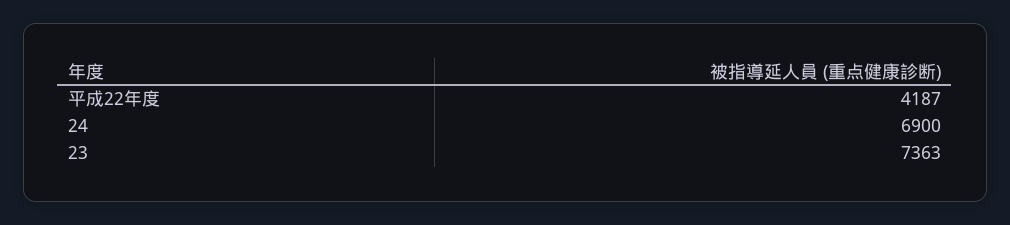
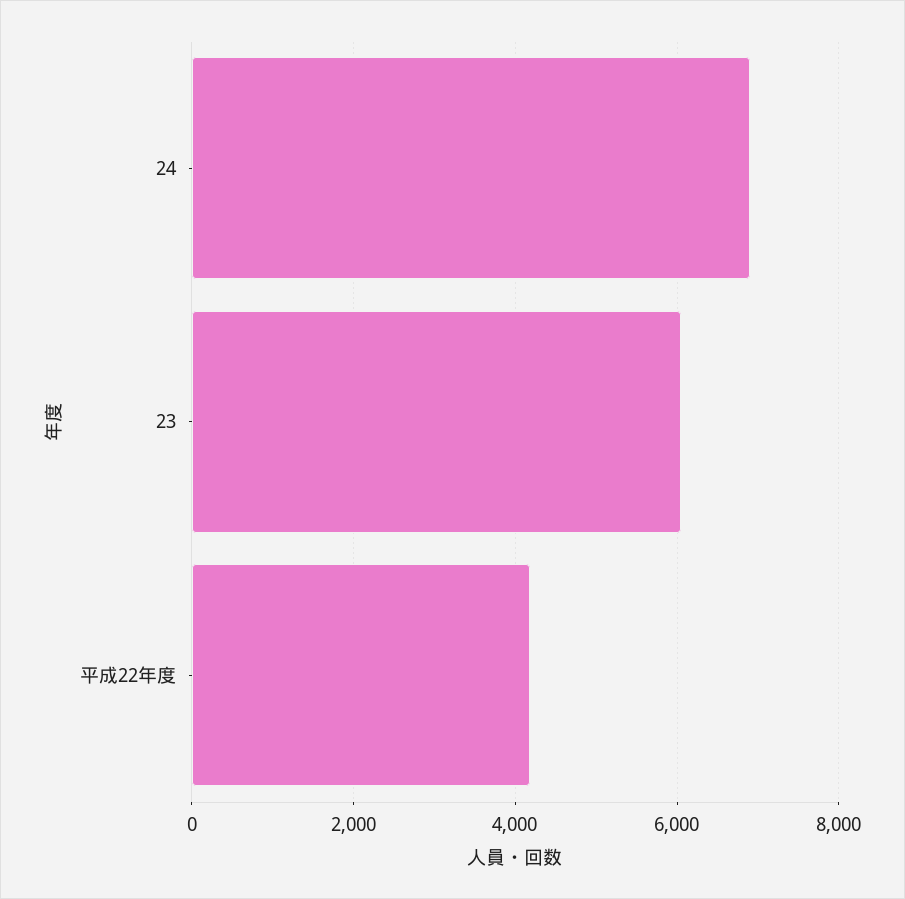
23: 7363 -> 6000

